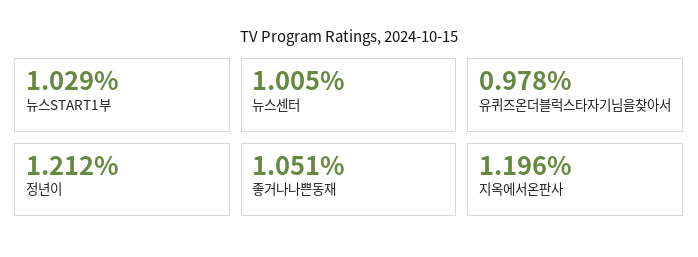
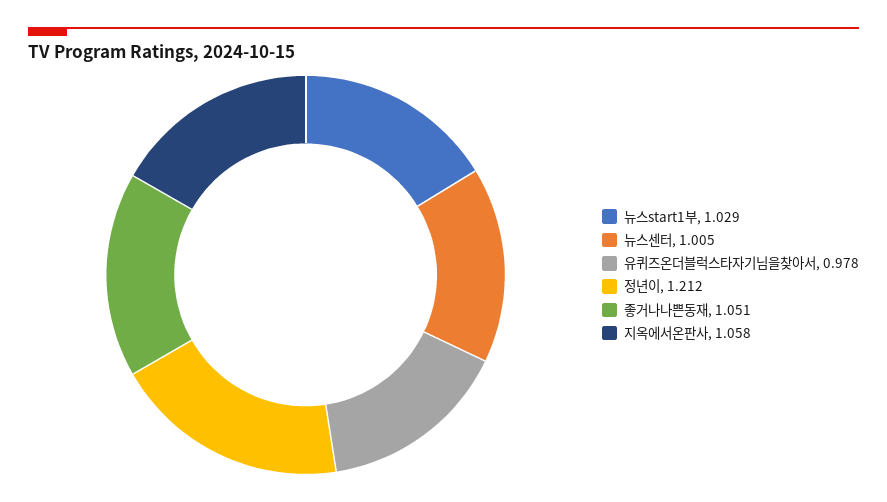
지옥에서온판사: 1.196 -> 1.058

